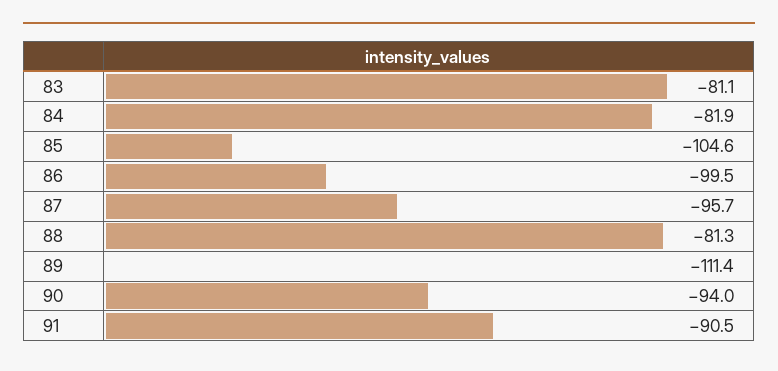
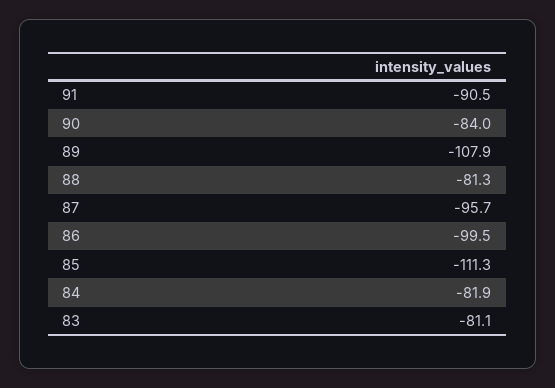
85: -104.6 -> -111.3
89: -111.4 -> -107.9
90: -94 -> -84

